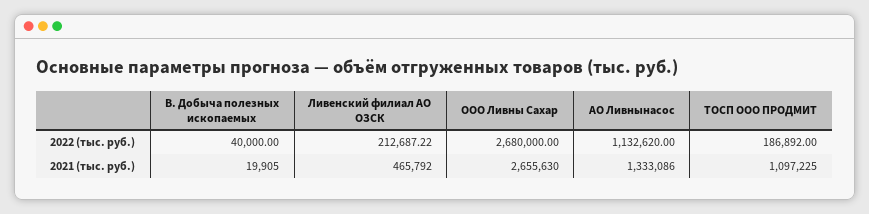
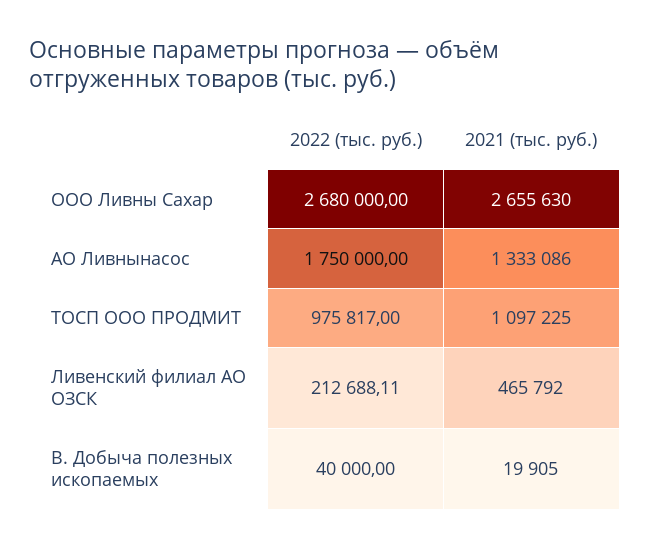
Ливенский филиал АО ОЗСК, 2022 (тыс. руб.): 212687.22 -> 212688.11
АО Ливнынасос, 2022 (тыс. руб.): 1132620 -> 1750000
ТОСП ООО ПРОДМИТ, 2022 (тыс. руб.): 186892 -> 975817

